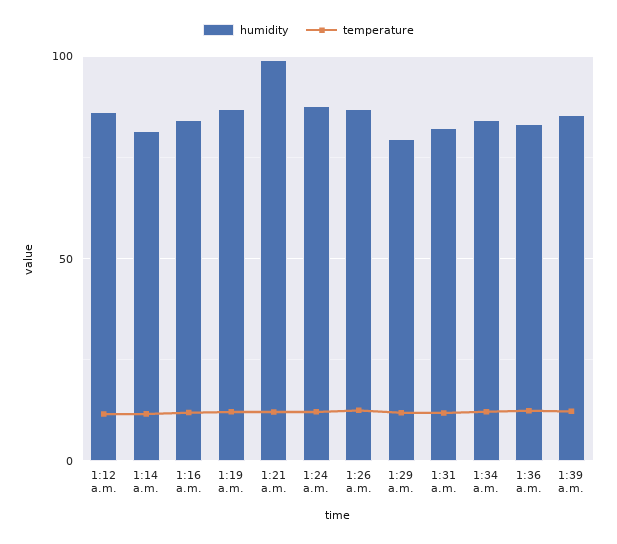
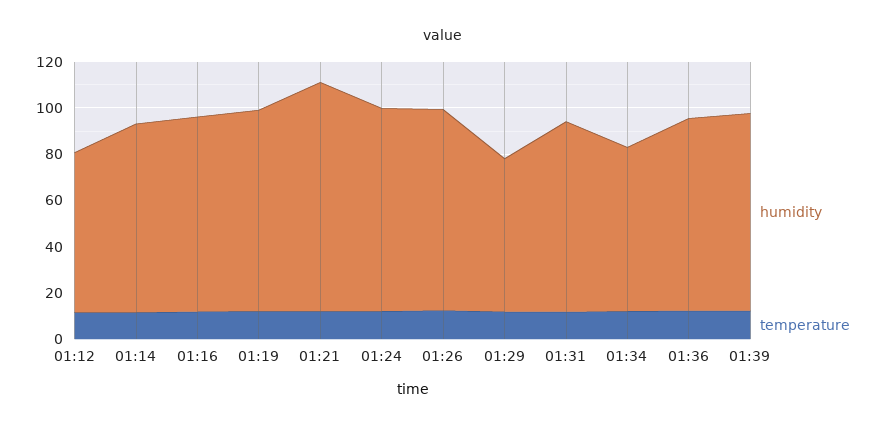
humidity, 1:12 a.m.: 85 -> 70
humidity, 1:29 a.m.: 80 -> 65
humidity, 1:34 a.m.: 85 -> 70

